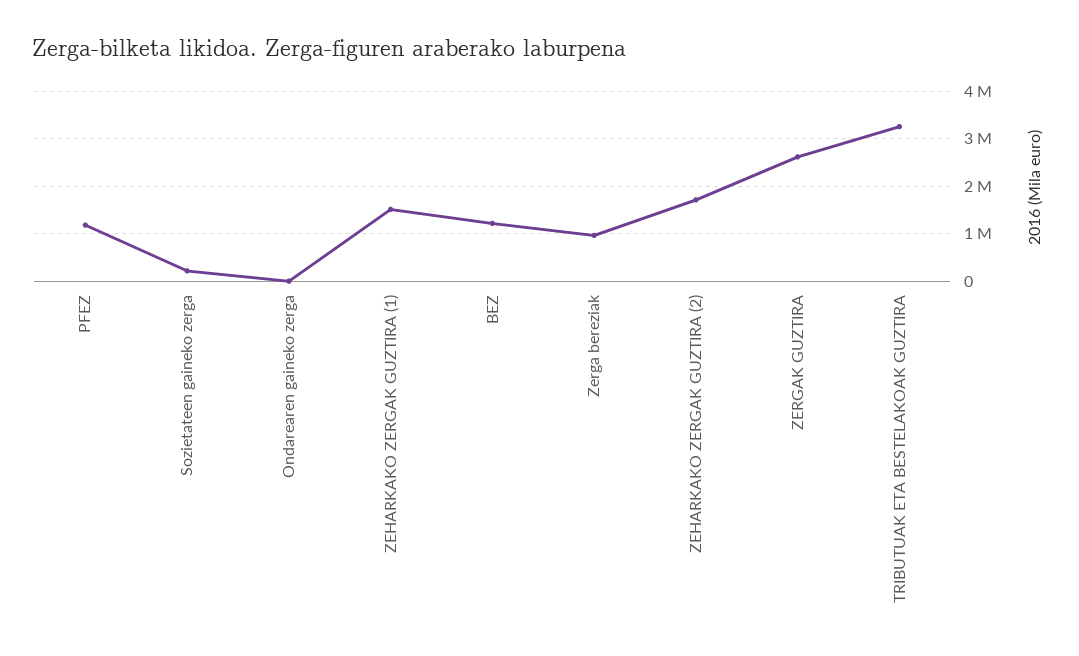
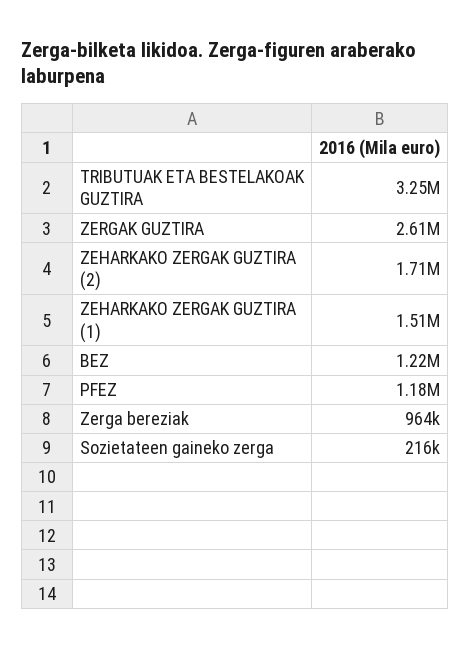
Ondarearen gaineko zerga: 0 -> none

